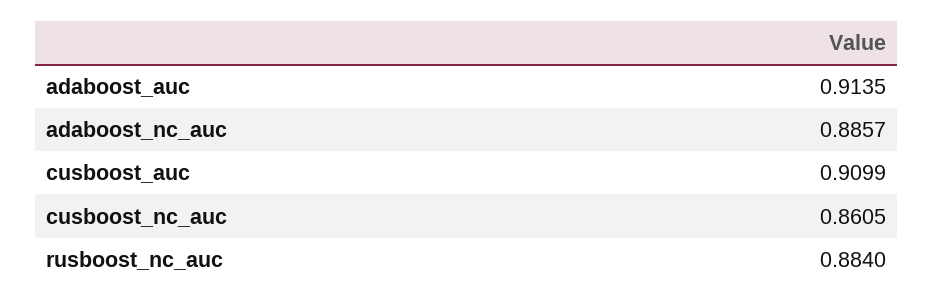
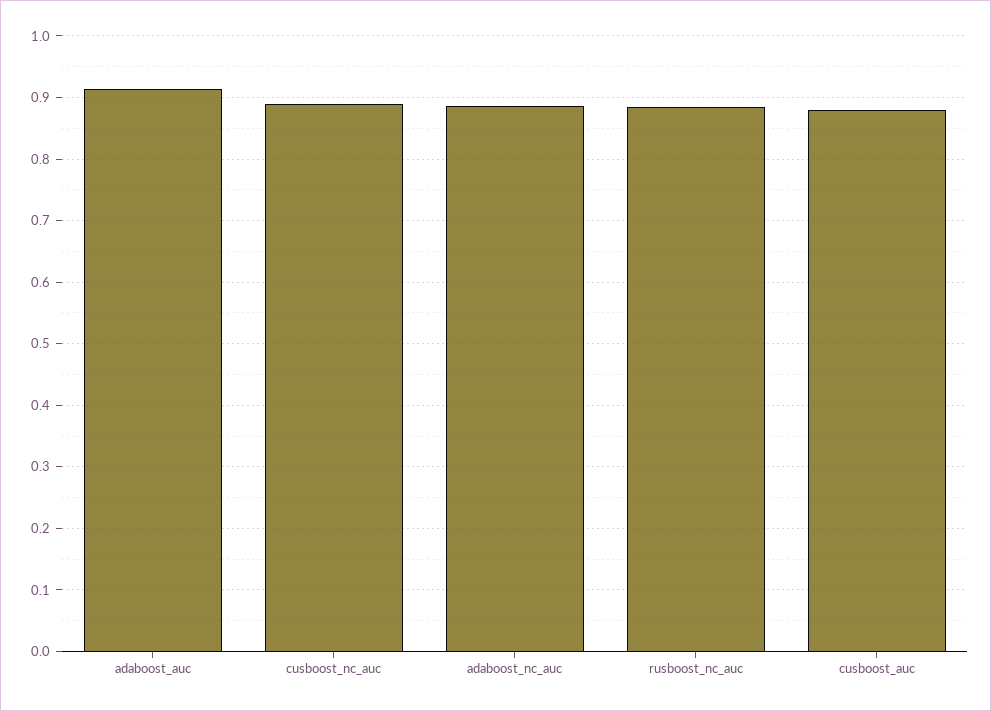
cusboost_auc: 0.9099 -> 0.88
cusboost_nc_auc: 0.8605 -> 0.89

